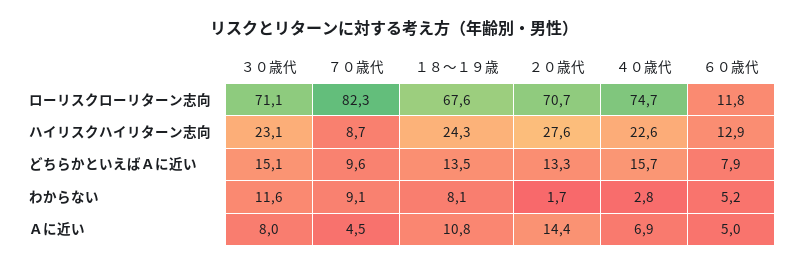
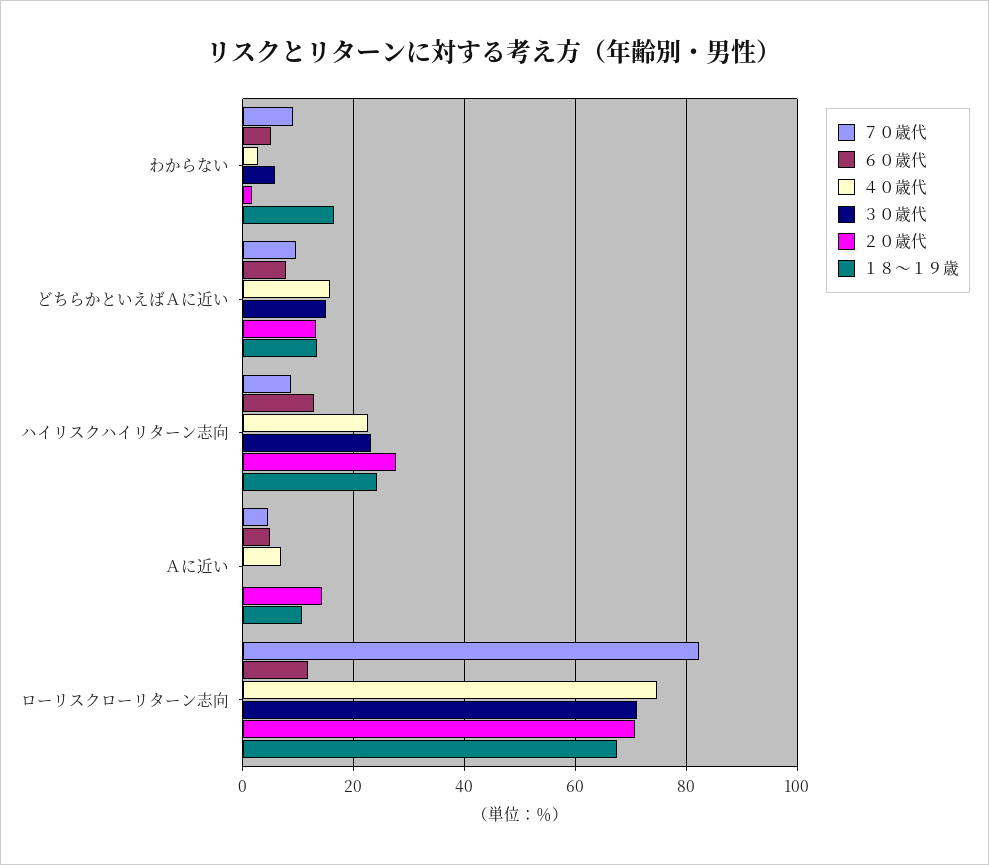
３０歳代, わからない: 11.6 -> 6
１８～１９歳, わからない: 8.1 -> 16
３０歳代, Ａに近い: 8 -> 0

